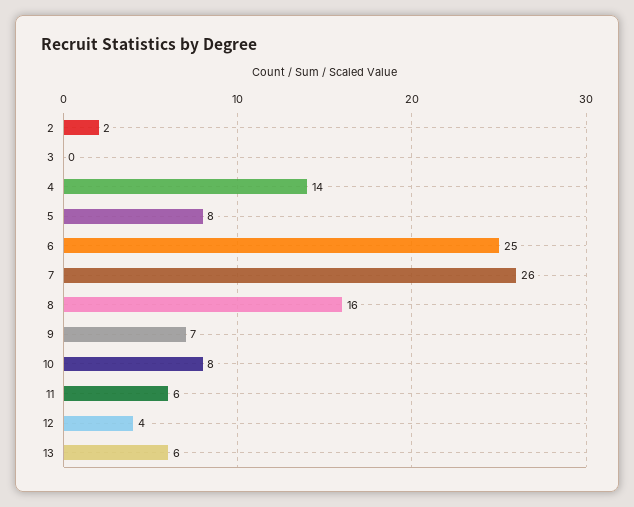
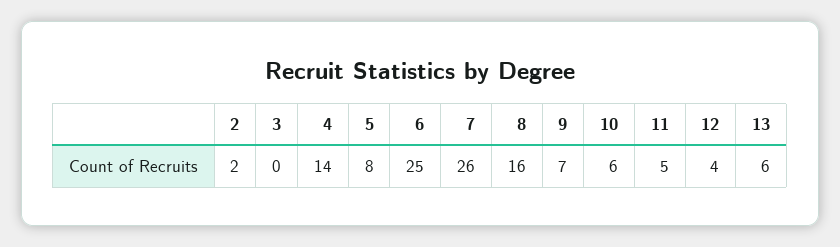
10: 8 -> 6
11: 6 -> 5

